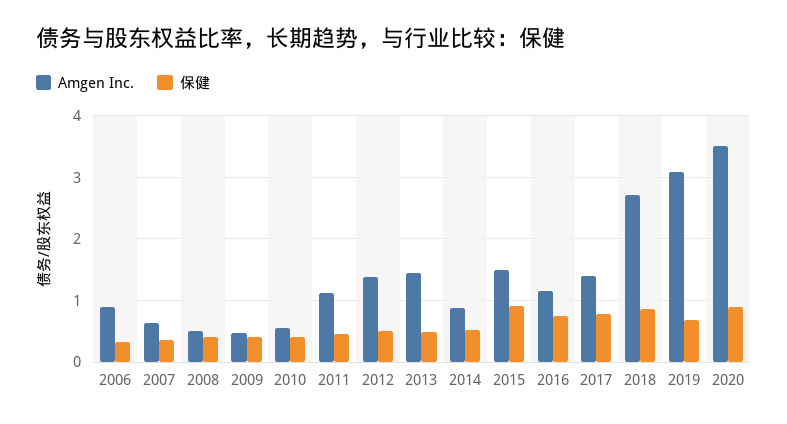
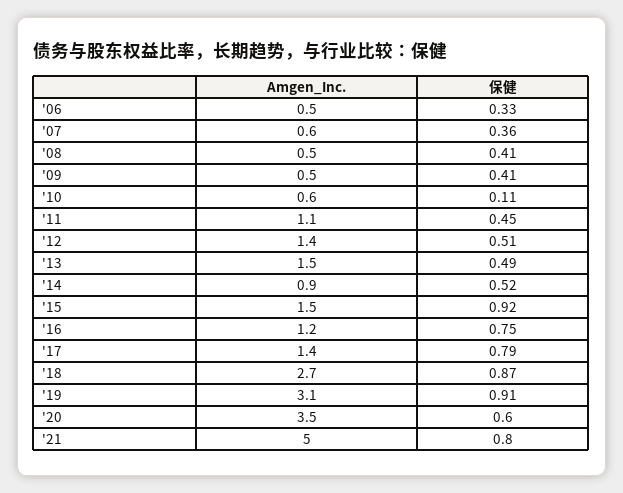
Amgen Inc., 2006: 0.9 -> 0.5
保健, 2010: 0.4 -> 0.11
保健, 2019: 0.7 -> 0.91
保健, 2020: 0.9 -> 0.6
Amgen Inc., '21: none -> 5
保健, '21: none -> 0.8

